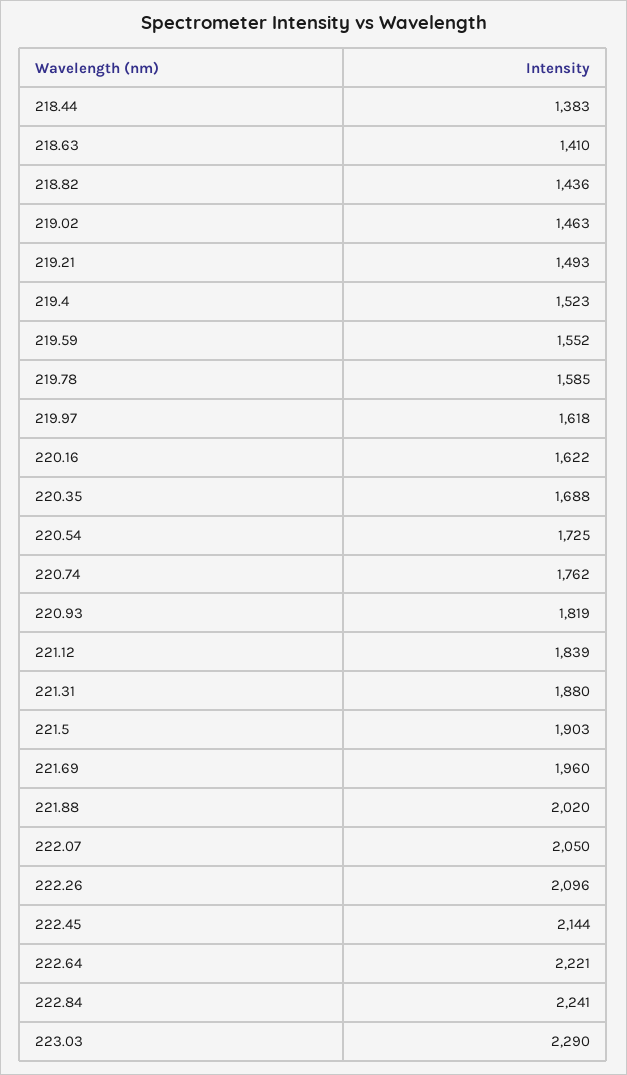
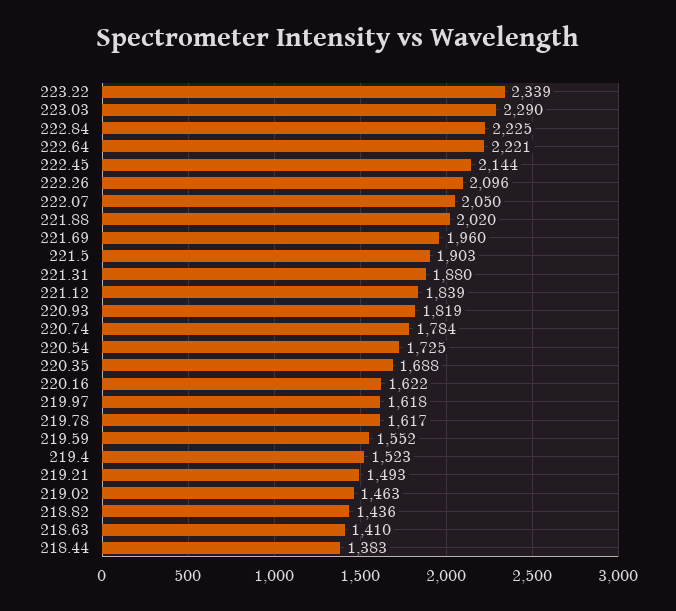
219.78: 1585 -> 1617
220.74: 1762 -> 1784
222.84: 2241 -> 2225
223.22: none -> 2339

